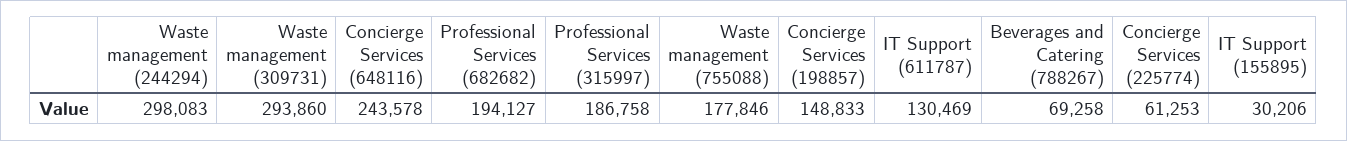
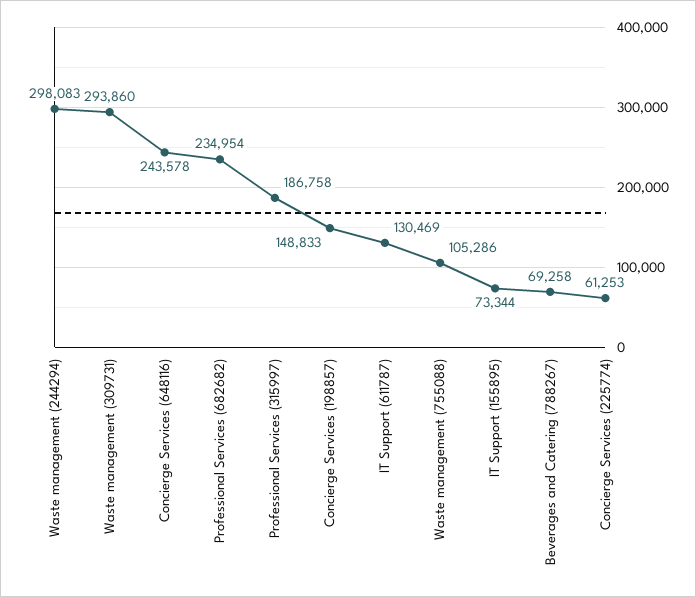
Professional Services (682682): 194127 -> 234954
Waste management (755088): 177846 -> 105286
IT Support (155895): 30206 -> 73344

